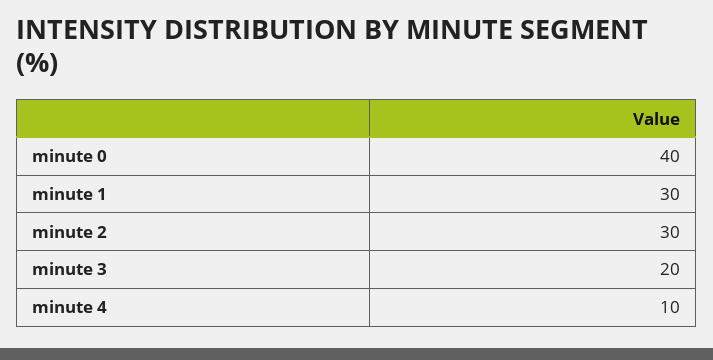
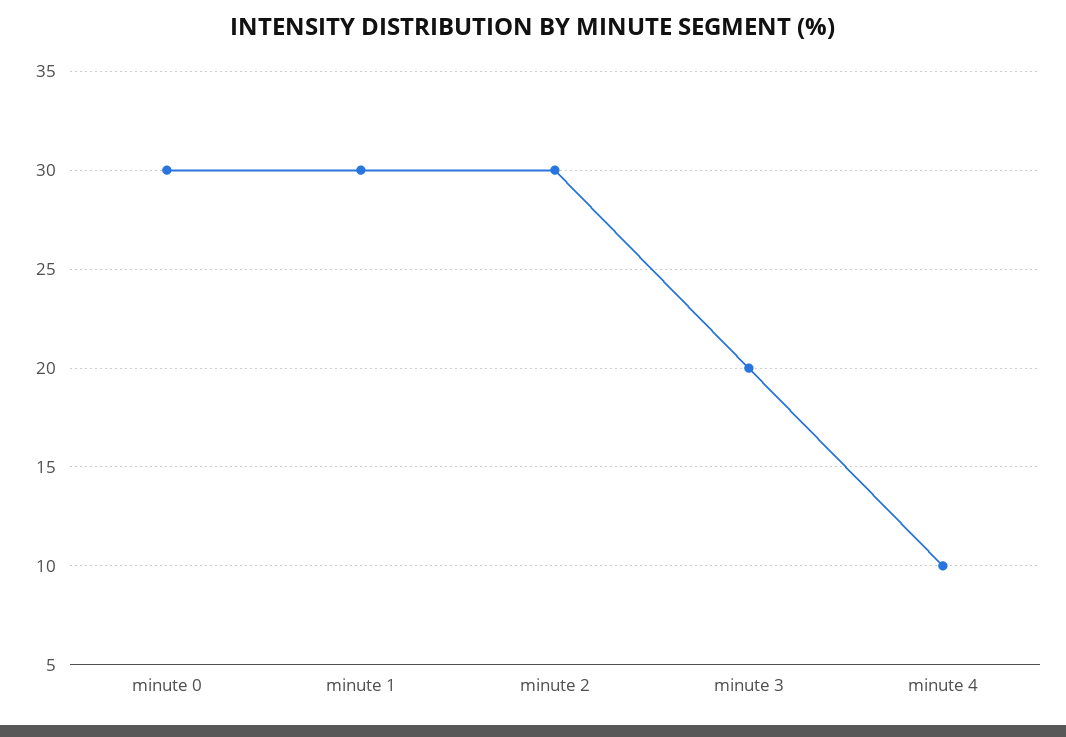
minute 0: 40 -> 30

